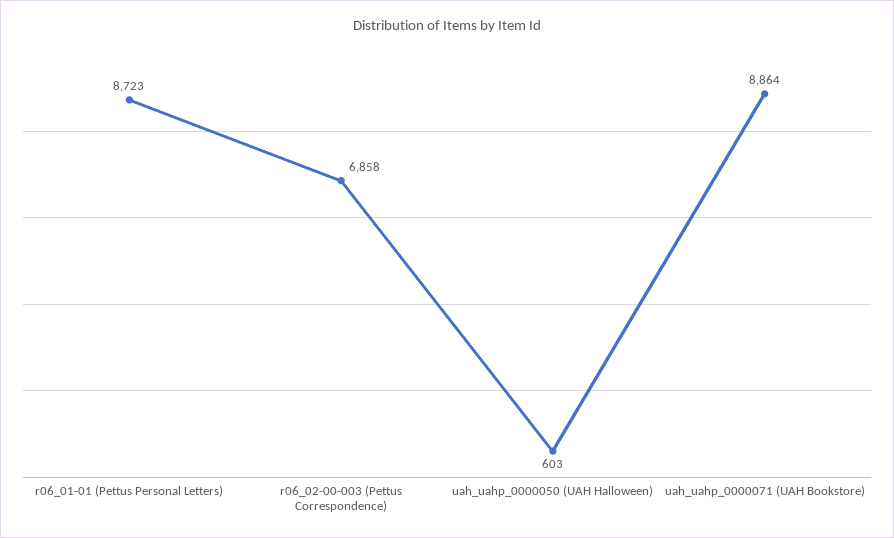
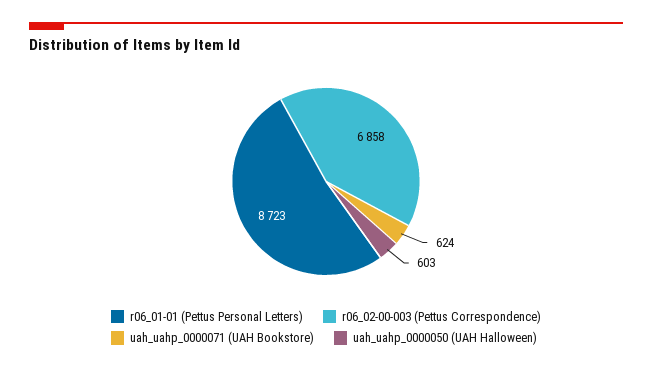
uah_uahp_0000071 (UAH Bookstore): 8864 -> 624

